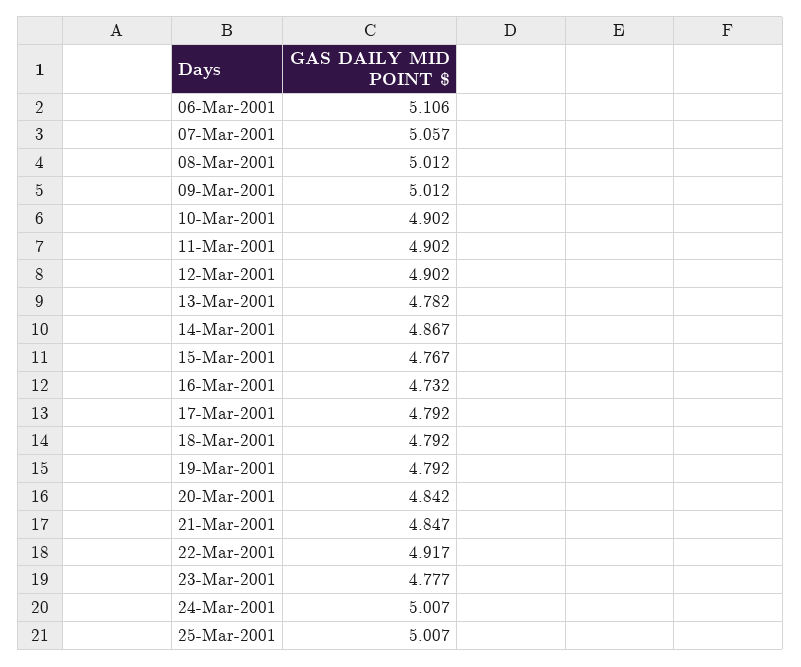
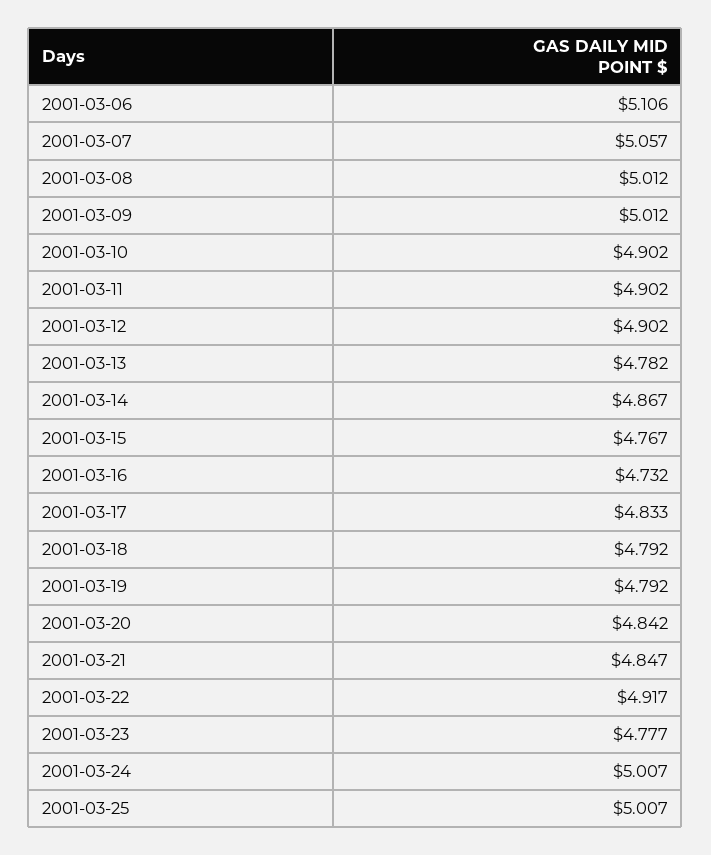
17-Mar-2001: 4.792 -> 4.833

